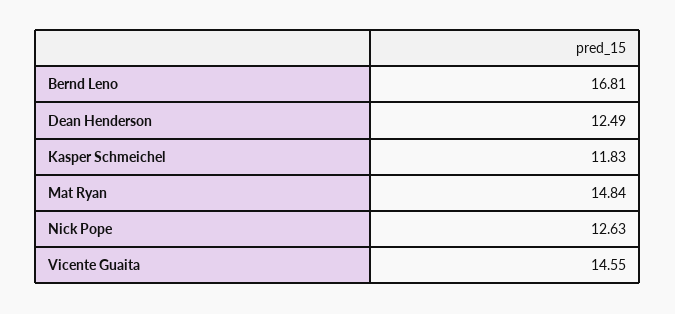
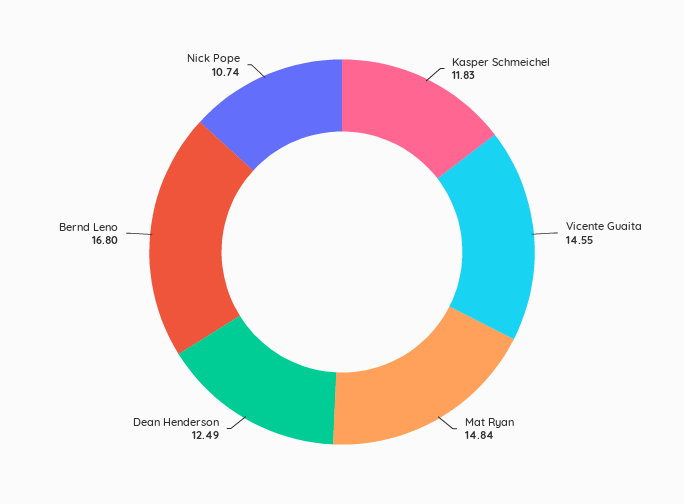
Bernd Leno: 16.81 -> 16.8
Nick Pope: 12.63 -> 10.74

